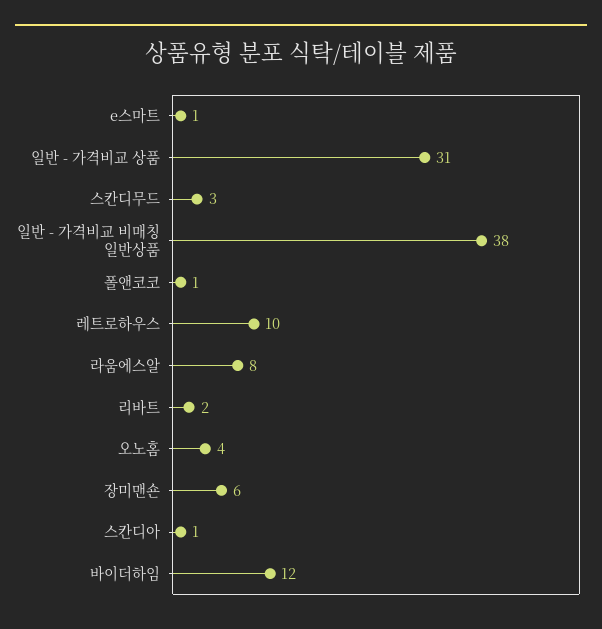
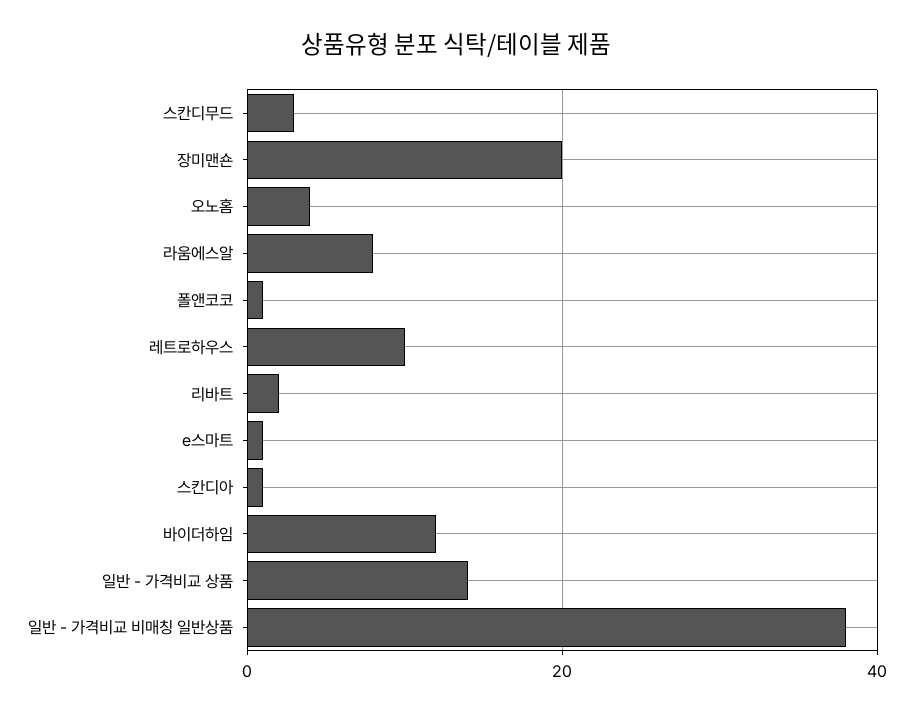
일반 - 가격비교 상품: 31 -> 15
장미맨숀: 6 -> 20

